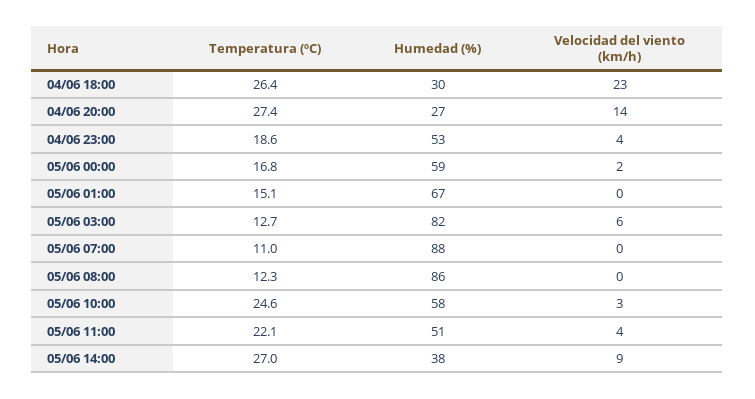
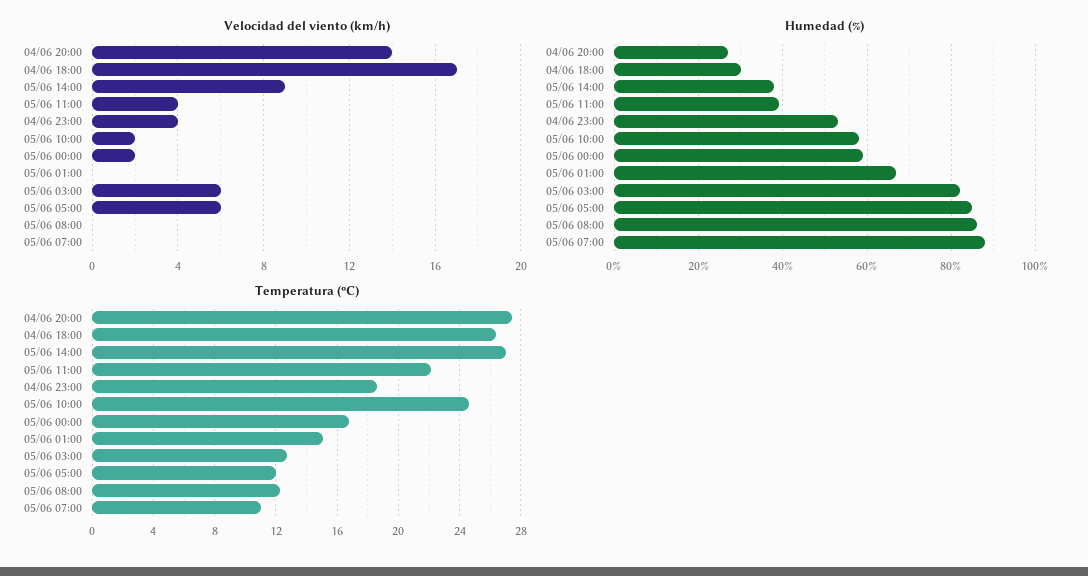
Velocidad del viento (km/h), 04/06 18:00: 23 -> 17
Velocidad del viento (km/h), 05/06 10:00: 3 -> 2
Humedad (%), 05/06 11:00: 51 -> 40
Velocidad del viento (km/h), 05/06 05:00: none -> 6
Humedad (%), 05/06 05:00: none -> 85
Temperatura (ºC), 05/06 05:00: none -> 12

